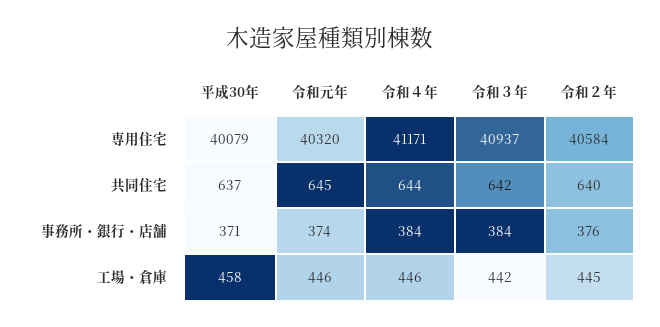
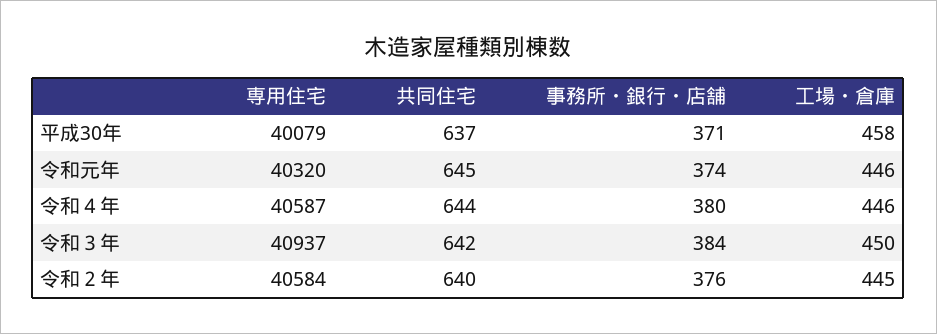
令和４年, 専用住宅: 41171 -> 40587
令和４年, 事務所・銀行・店舗: 384 -> 380
令和３年, 工場・倉庫: 442 -> 450

